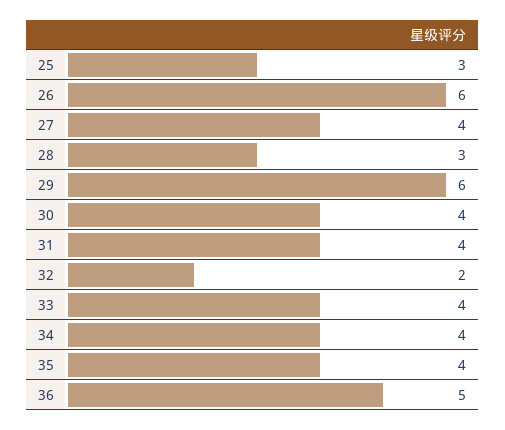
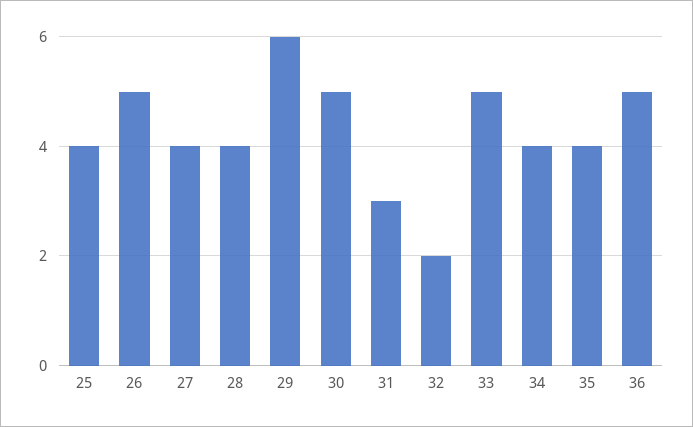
25: 3 -> 4
26: 6 -> 5
28: 3 -> 4
30: 4 -> 5
31: 4 -> 3
33: 4 -> 5

